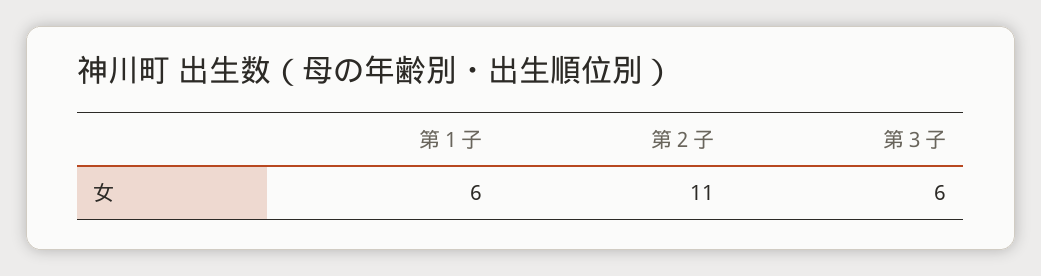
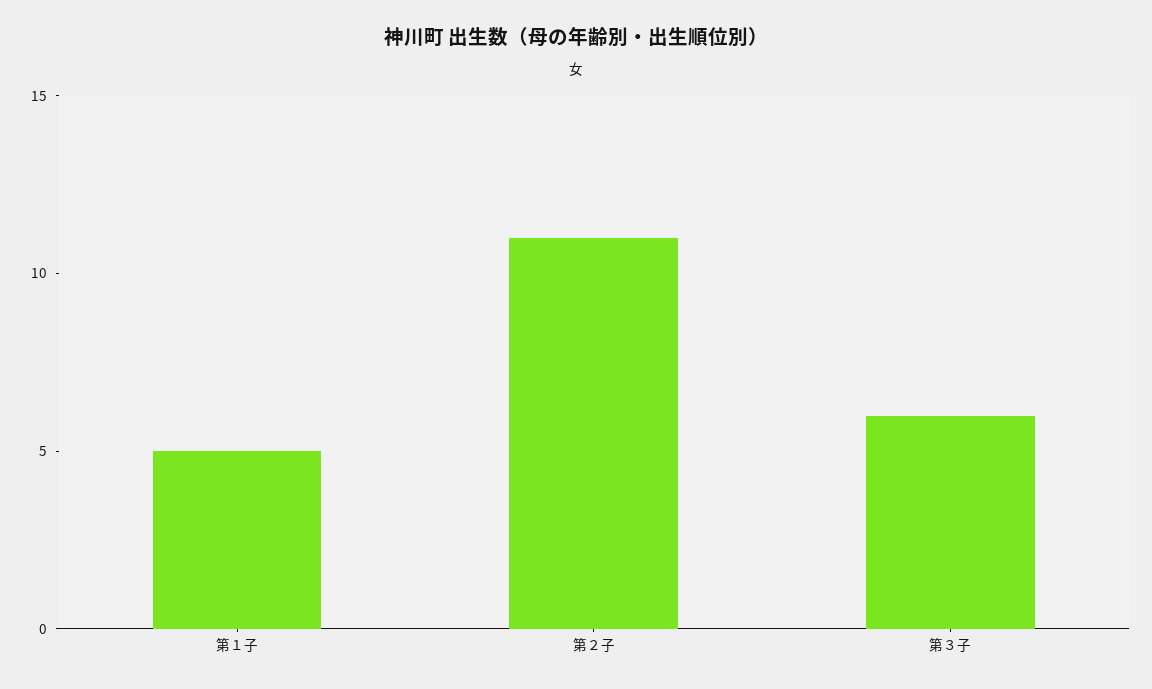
第１子: 6 -> 5

